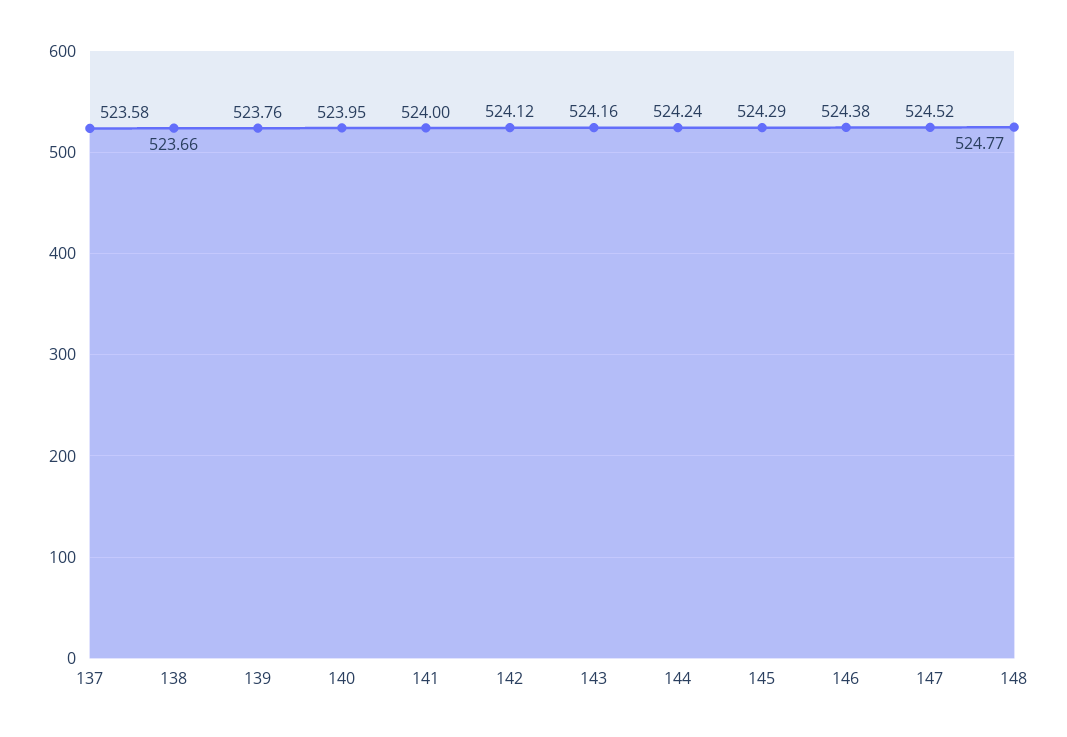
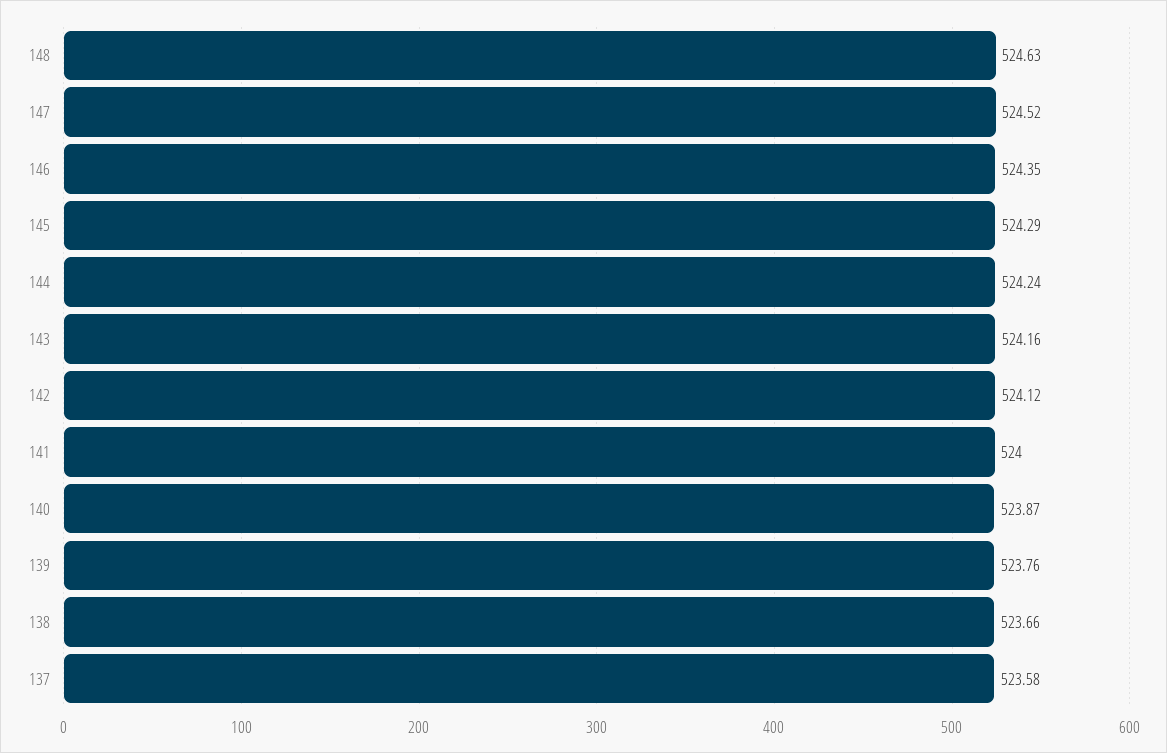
140: 523.95 -> 523.87
146: 524.38 -> 524.35
148: 524.77 -> 524.63

